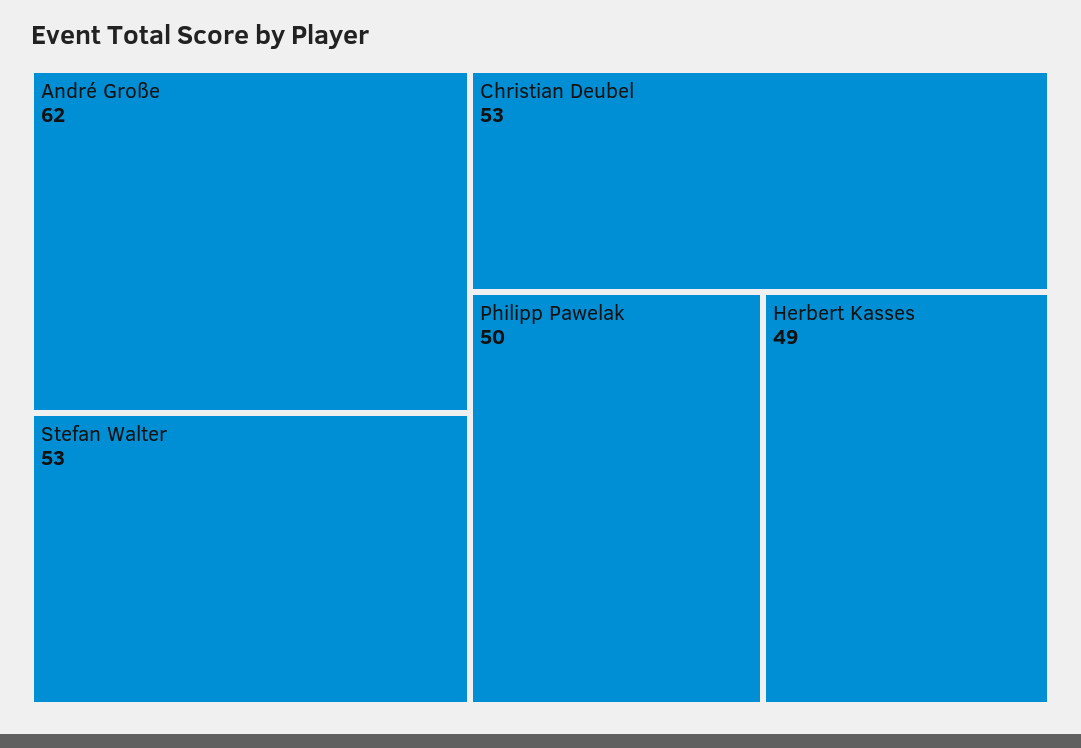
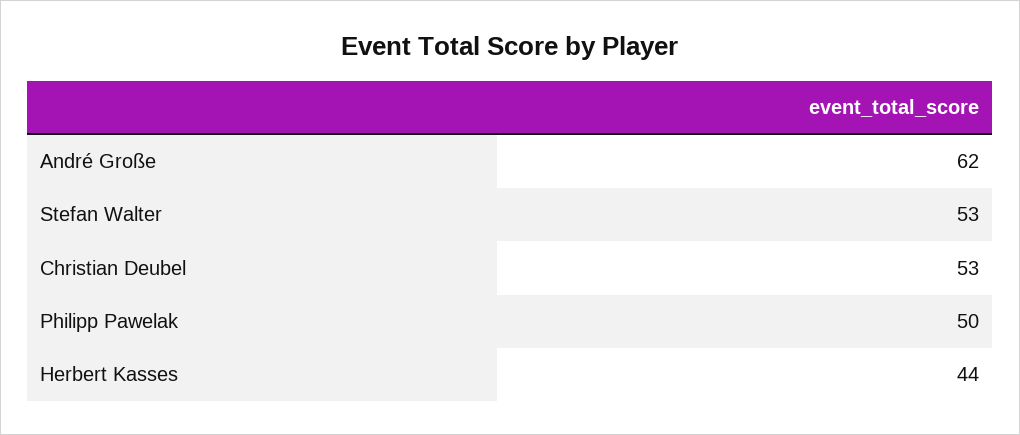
Herbert Kasses: 49 -> 44

